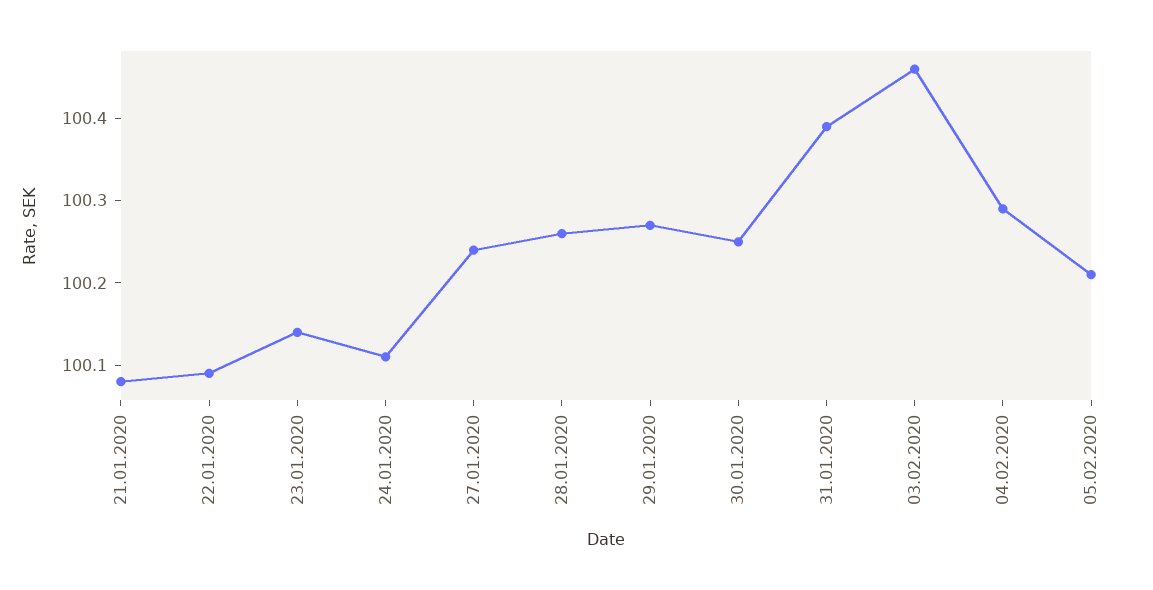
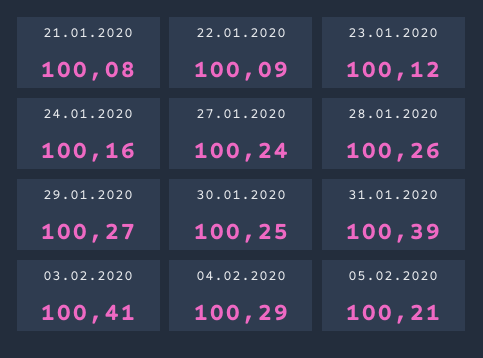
23.01.2020: 100.14 -> 100.12
24.01.2020: 100.11 -> 100.16
03.02.2020: 100.46 -> 100.41

